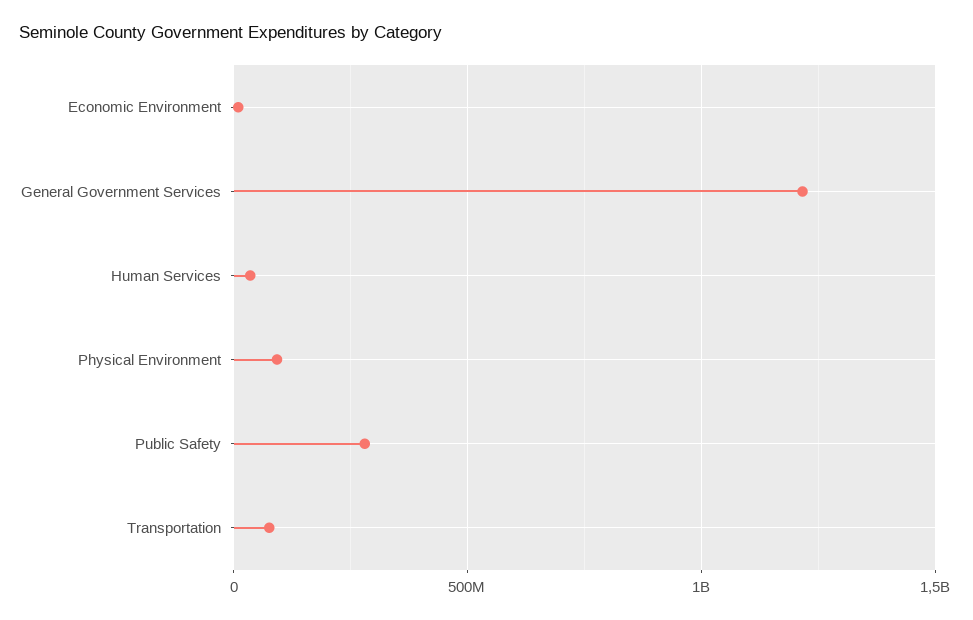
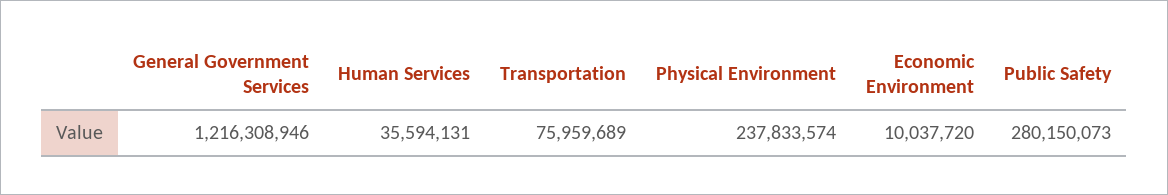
Physical Environment: 100000000 -> 237833574

